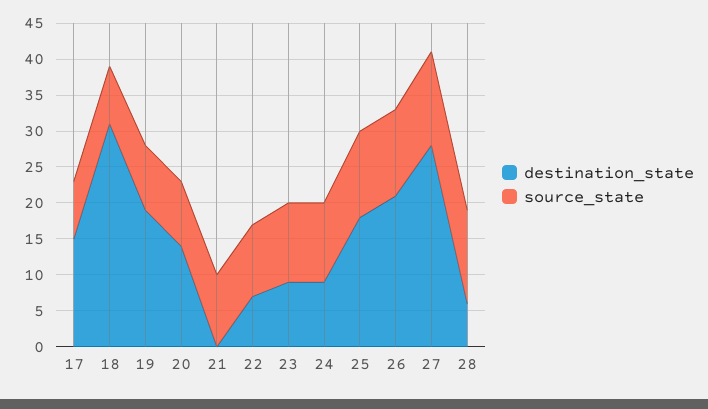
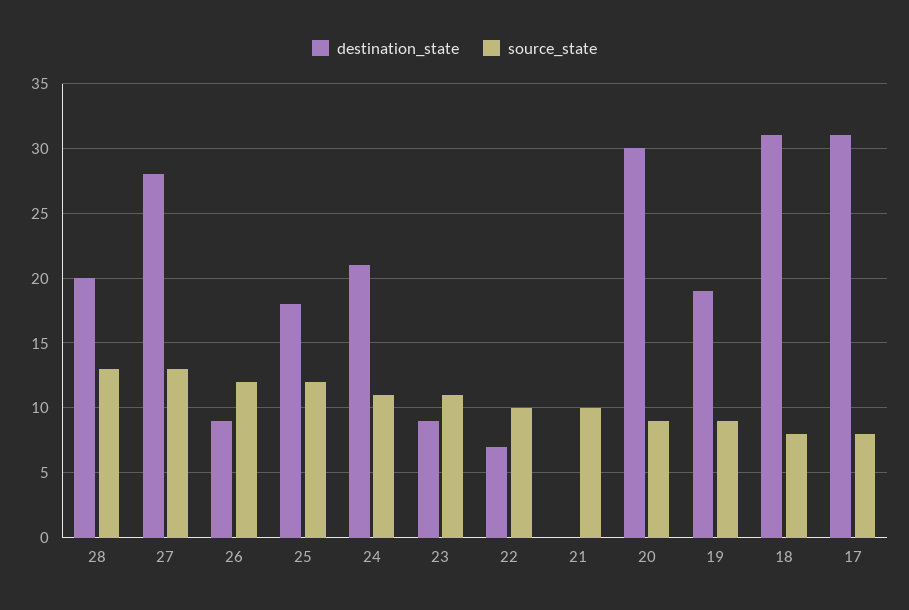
destination_state, 17: 15 -> 31
destination_state, 20: 15 -> 30
destination_state, 24: 10 -> 21
destination_state, 26: 20 -> 9
destination_state, 28: 5 -> 20

